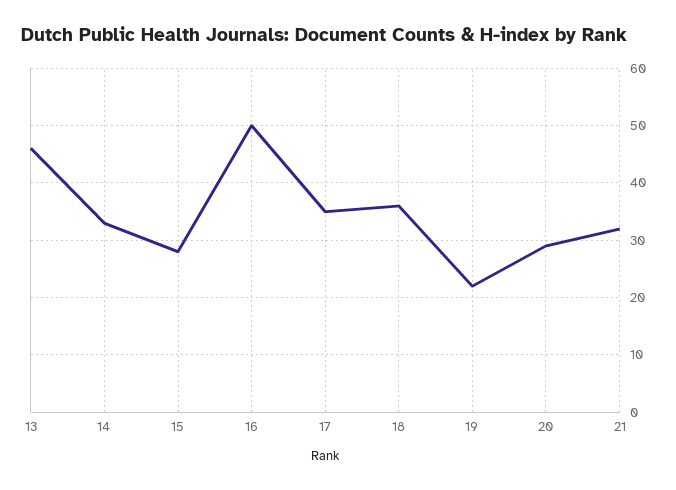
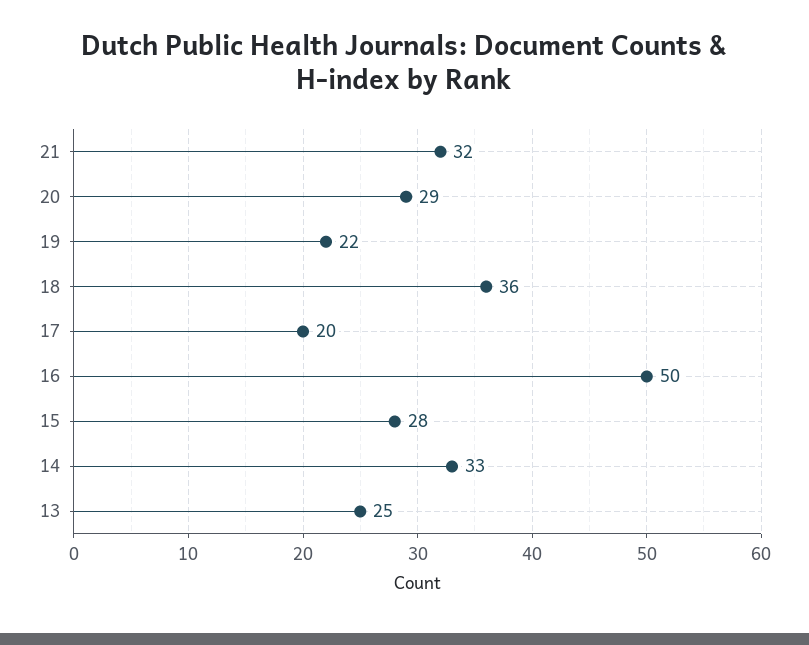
13: 45 -> 25
17: 35 -> 20

